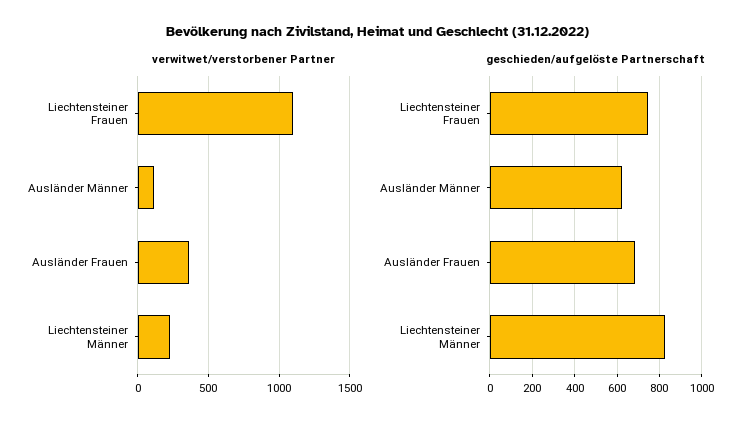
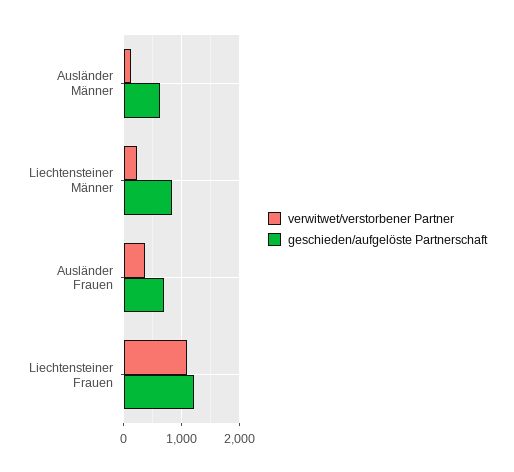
geschieden/aufgelöste Partnerschaft, Liechtensteiner Frauen: 750 -> 1200

